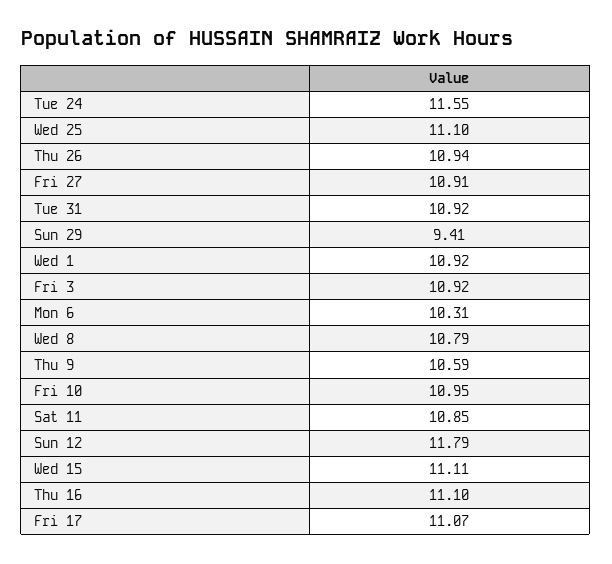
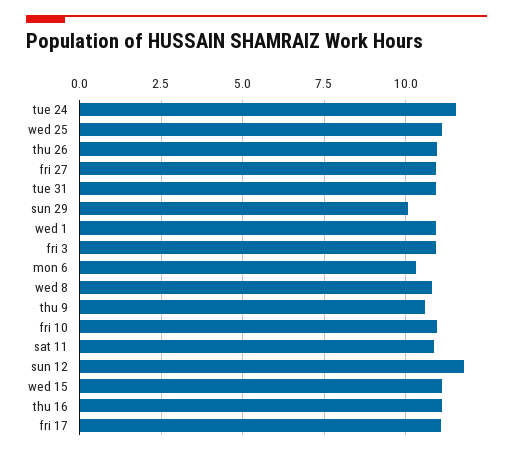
Sun 29: 9.41 -> 10

